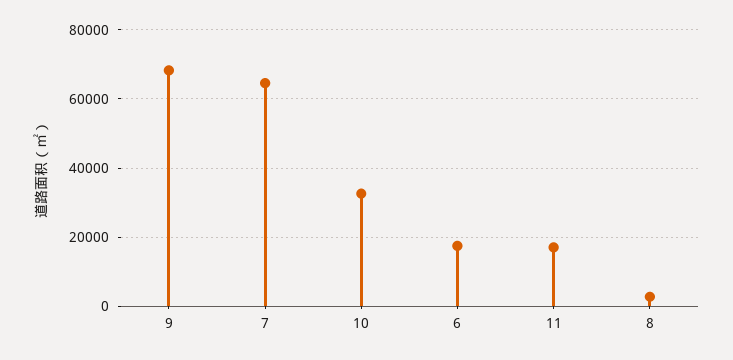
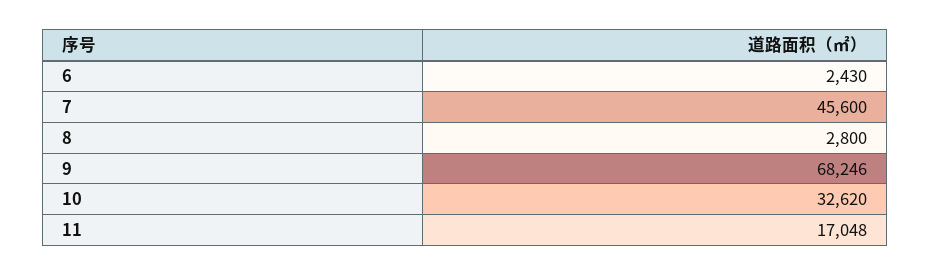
7: 64000 -> 45600
6: 18000 -> 2430

